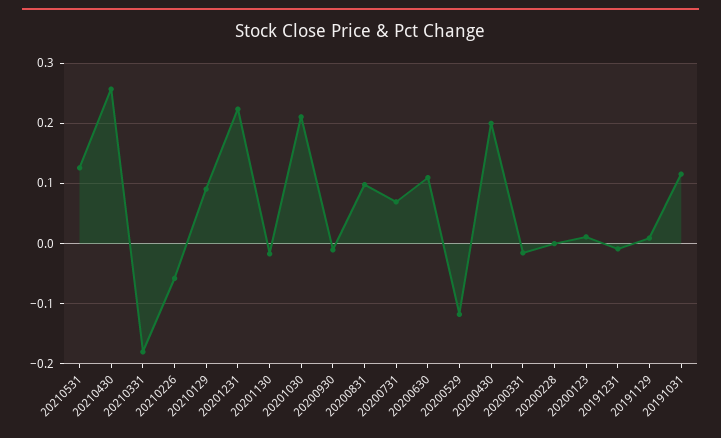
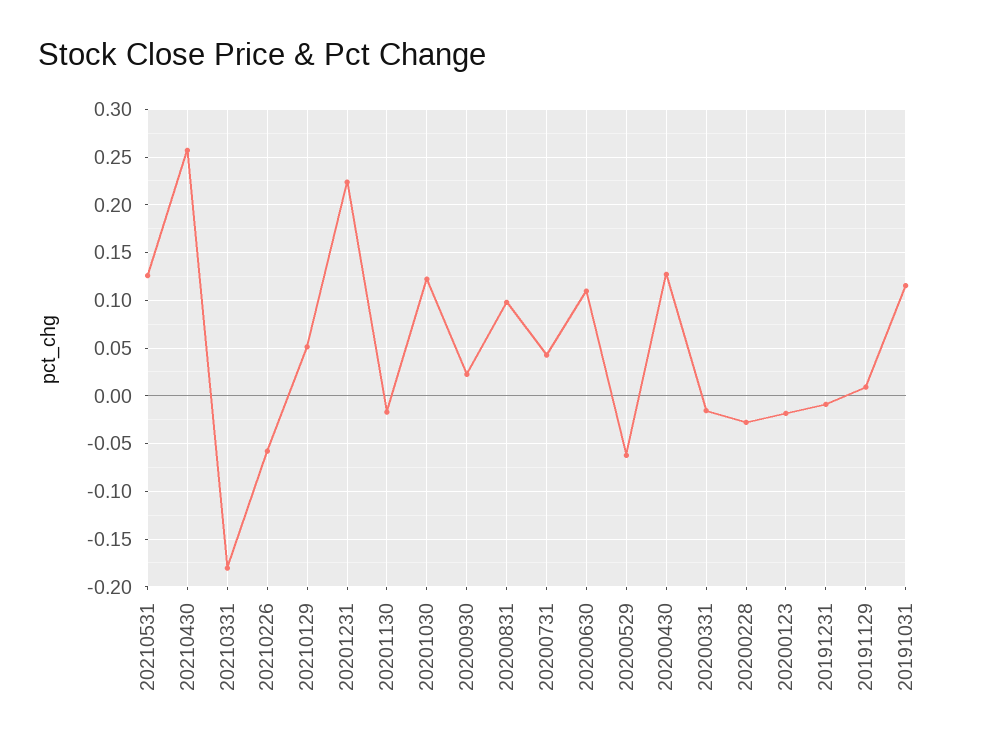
20210129: 0.09 -> 0.05
20201030: 0.21 -> 0.12
20200930: -0.01 -> 0.02
20200731: 0.07 -> 0.04
20200529: -0.12 -> -0.06
20200430: 0.2 -> 0.13
20200228: 0 -> -0.03
20200123: 0.01 -> -0.02

